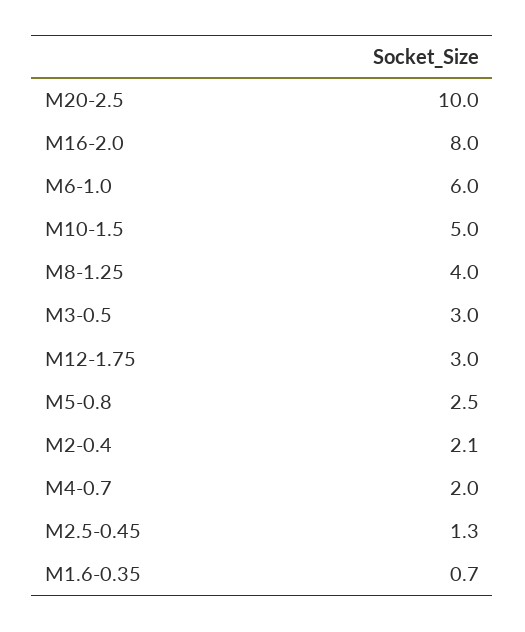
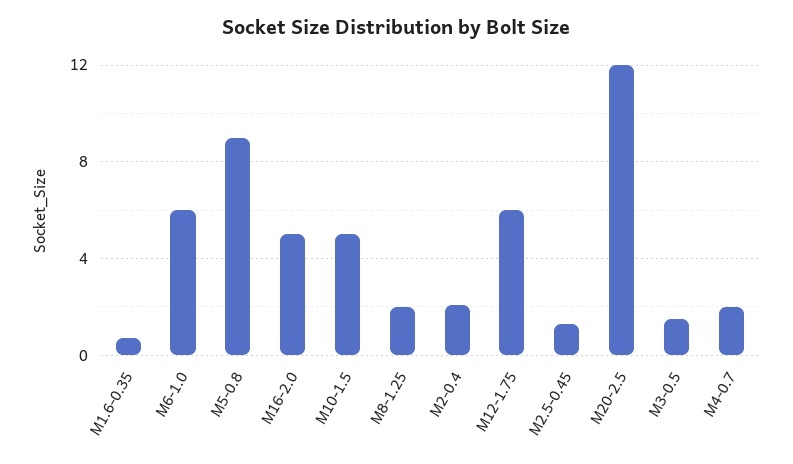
M20-2.5: 10 -> 12
M16-2.0: 8 -> 5
M8-1.25: 4 -> 2
M3-0.5: 3 -> 1.5
M12-1.75: 3 -> 6
M5-0.8: 2.5 -> 9

